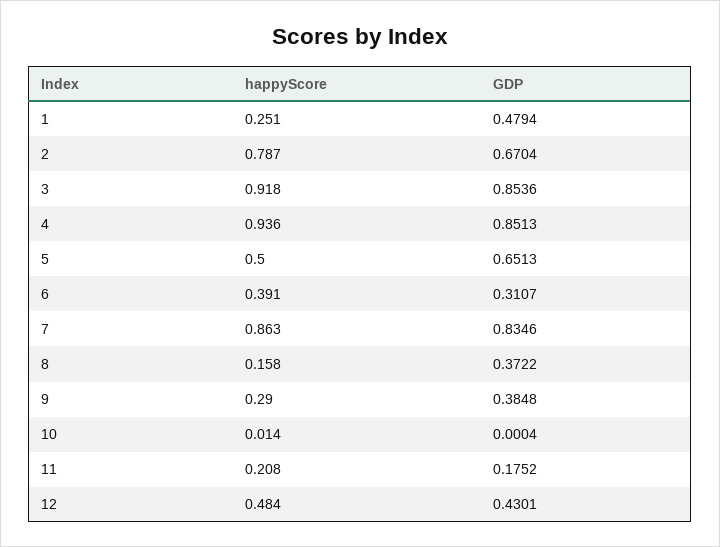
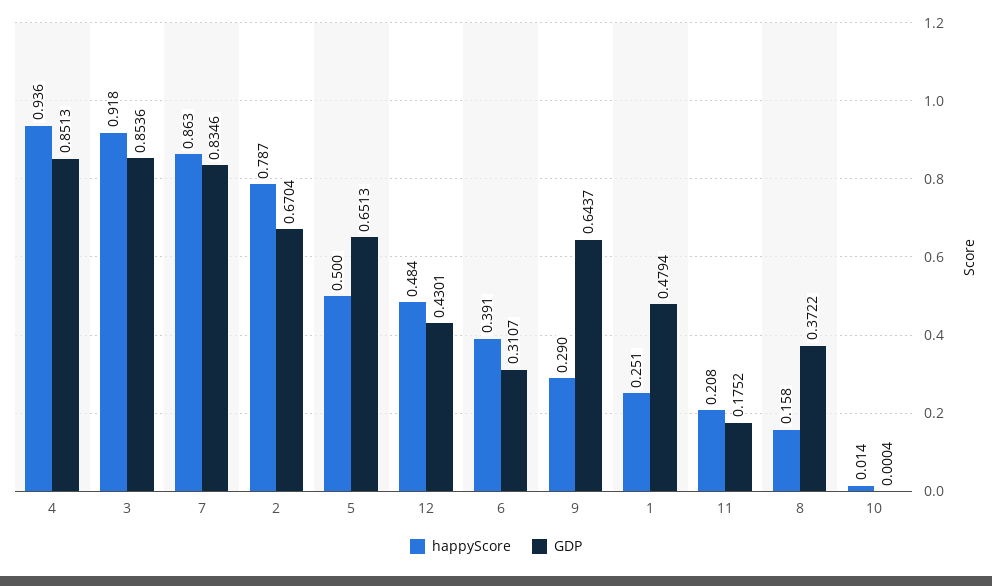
GDP, 9: 0.3848 -> 0.6437

